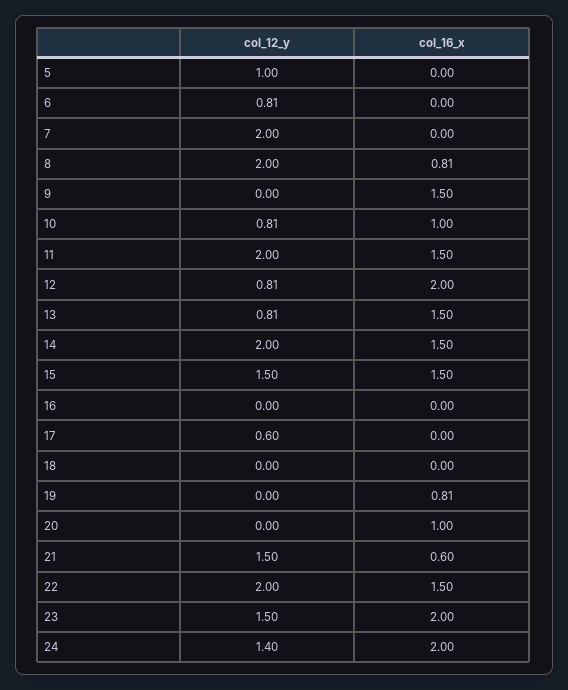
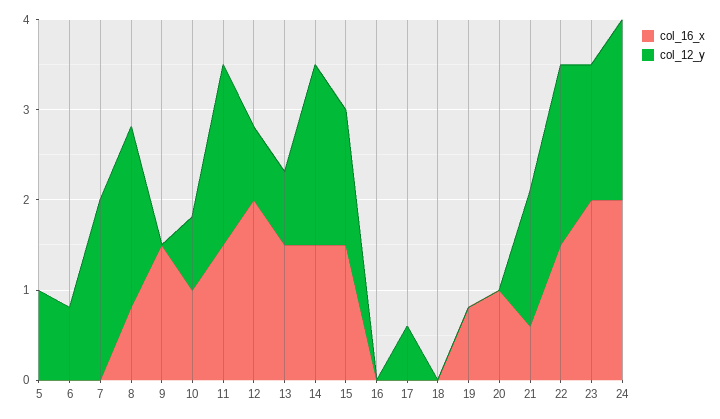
col_12_y, 24: 1.4 -> 2

